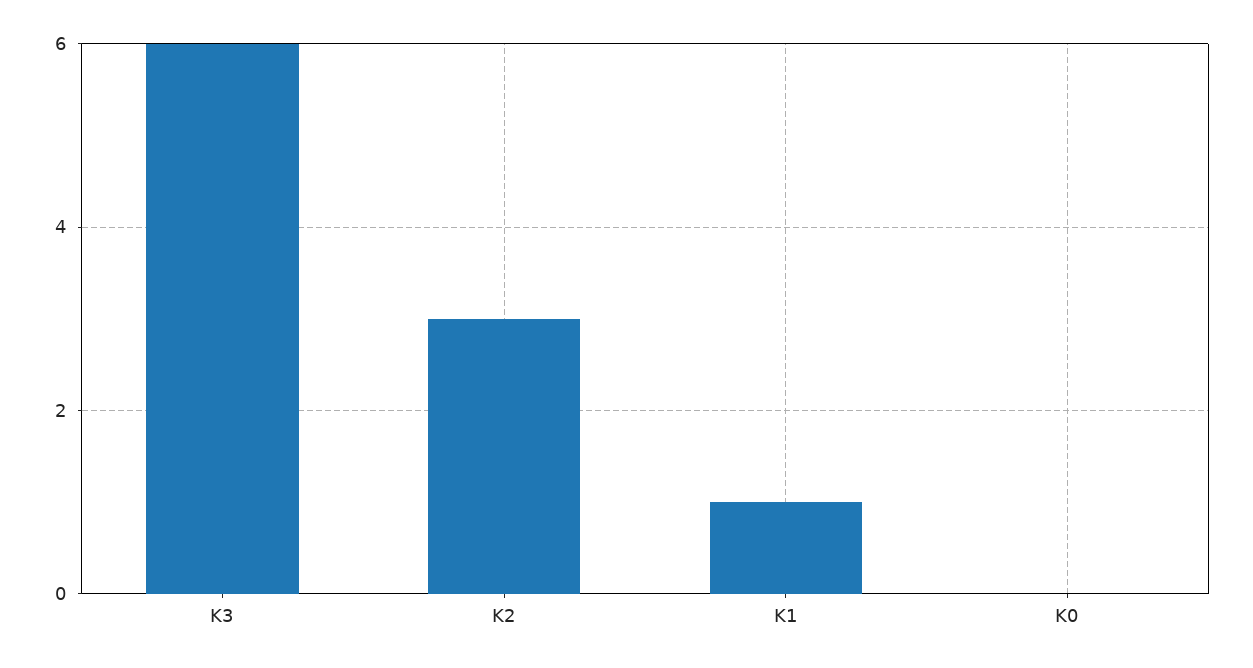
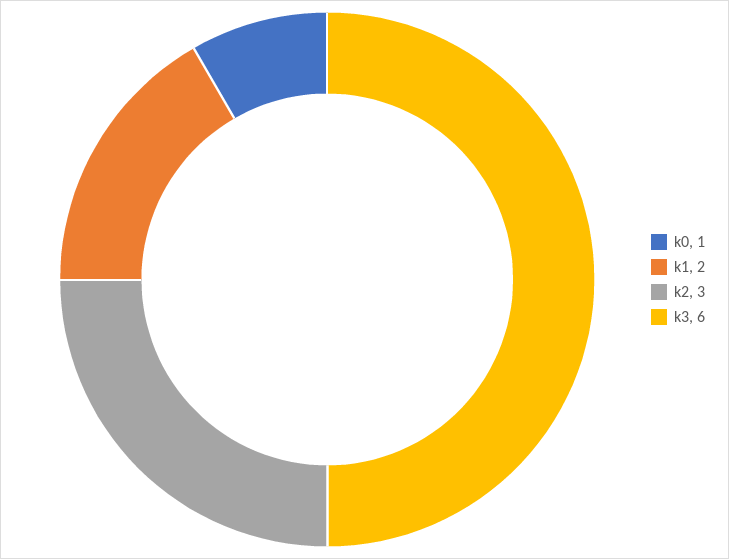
K1: 1 -> 2
K0: 0 -> 1

